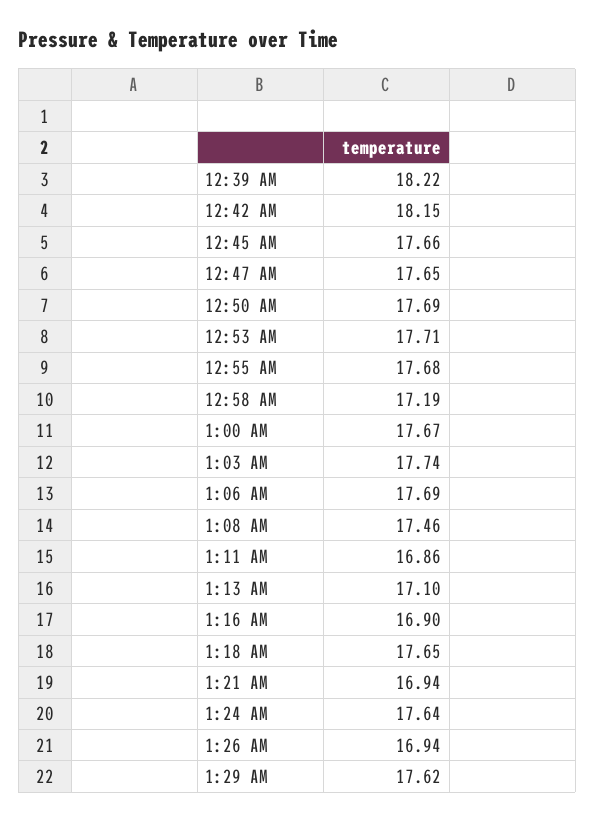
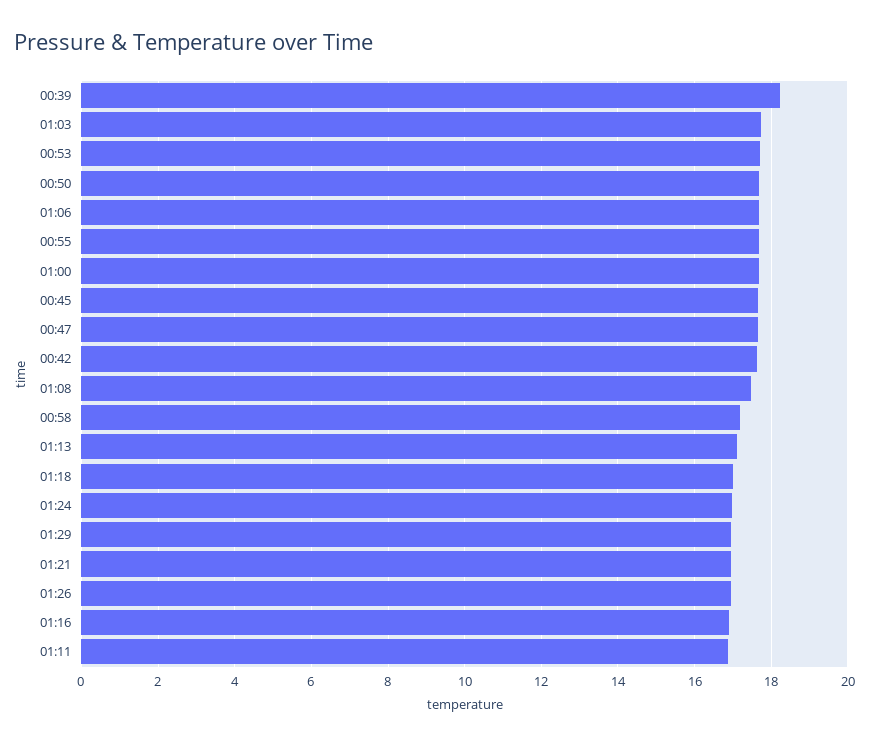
12:42 AM: 18.15 -> 17.6
1:18 AM: 17.65 -> 17
1:24 AM: 17.64 -> 17
1:29 AM: 17.62 -> 17

